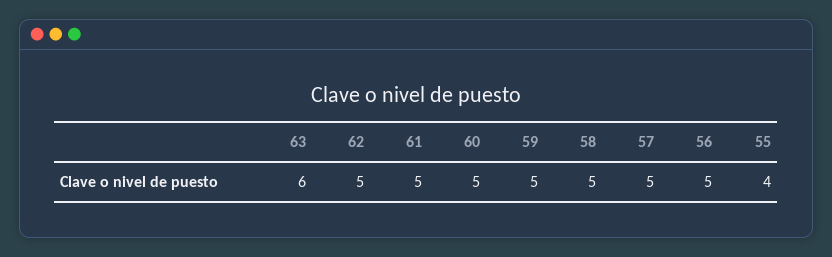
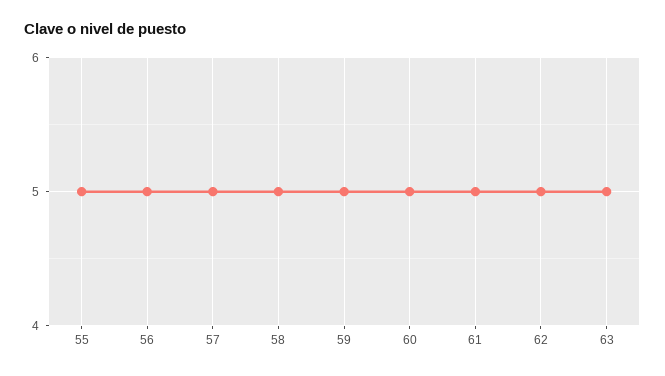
63: 6 -> 5
55: 4 -> 5

